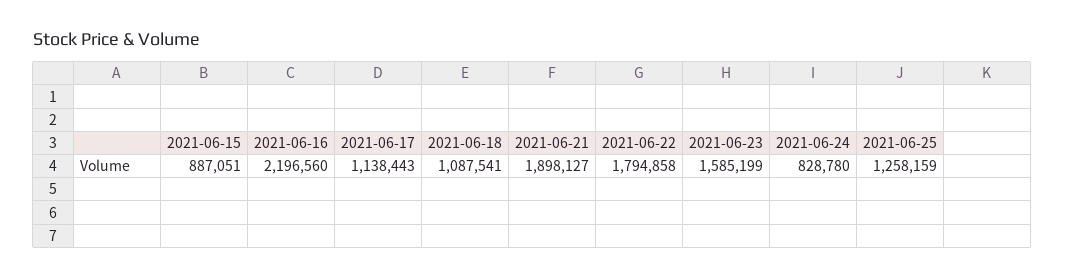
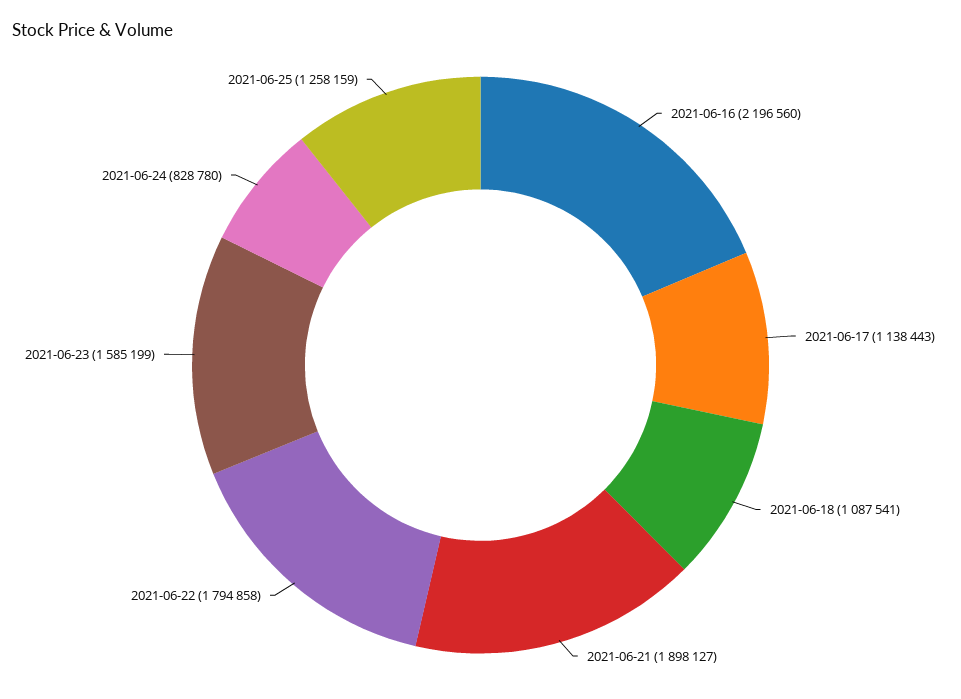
2021-06-15: 887051 -> none

